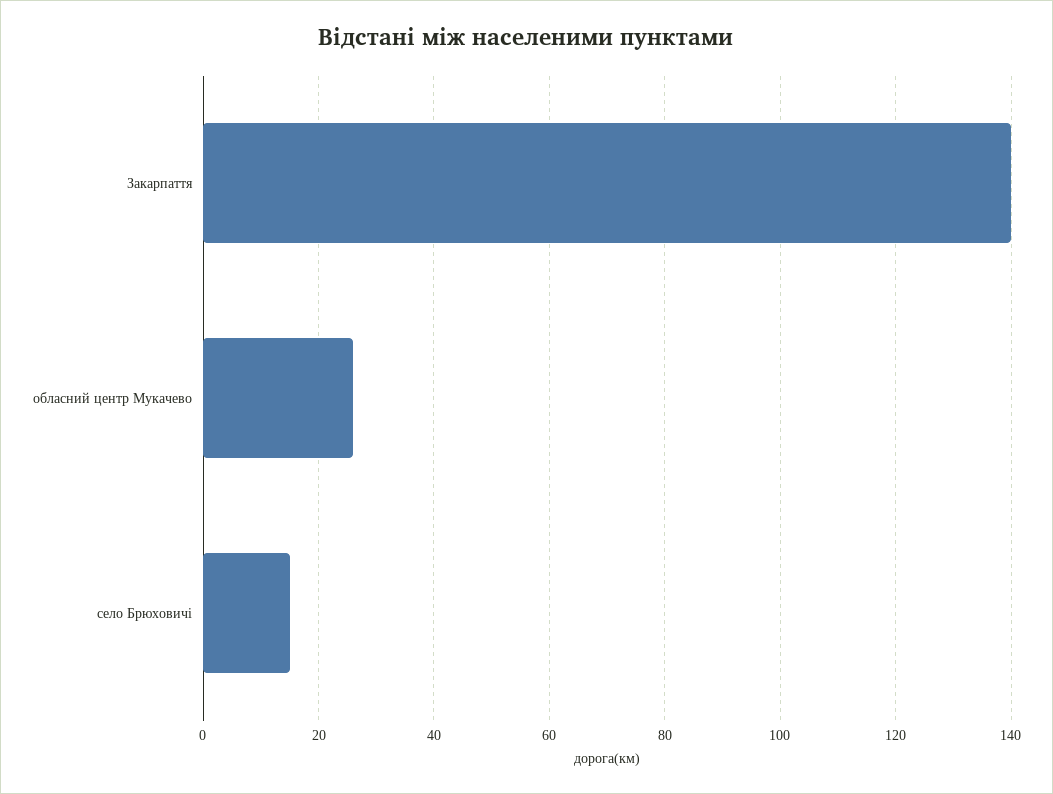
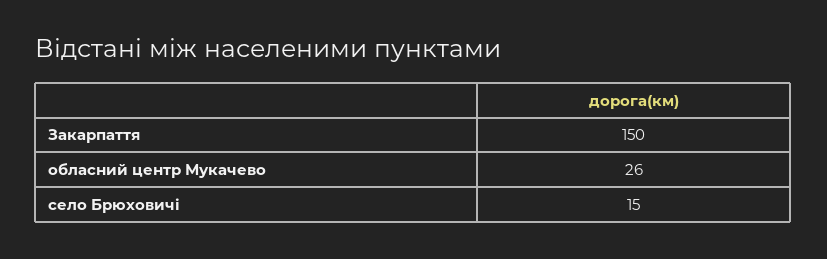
Закарпаття: 140 -> 150

